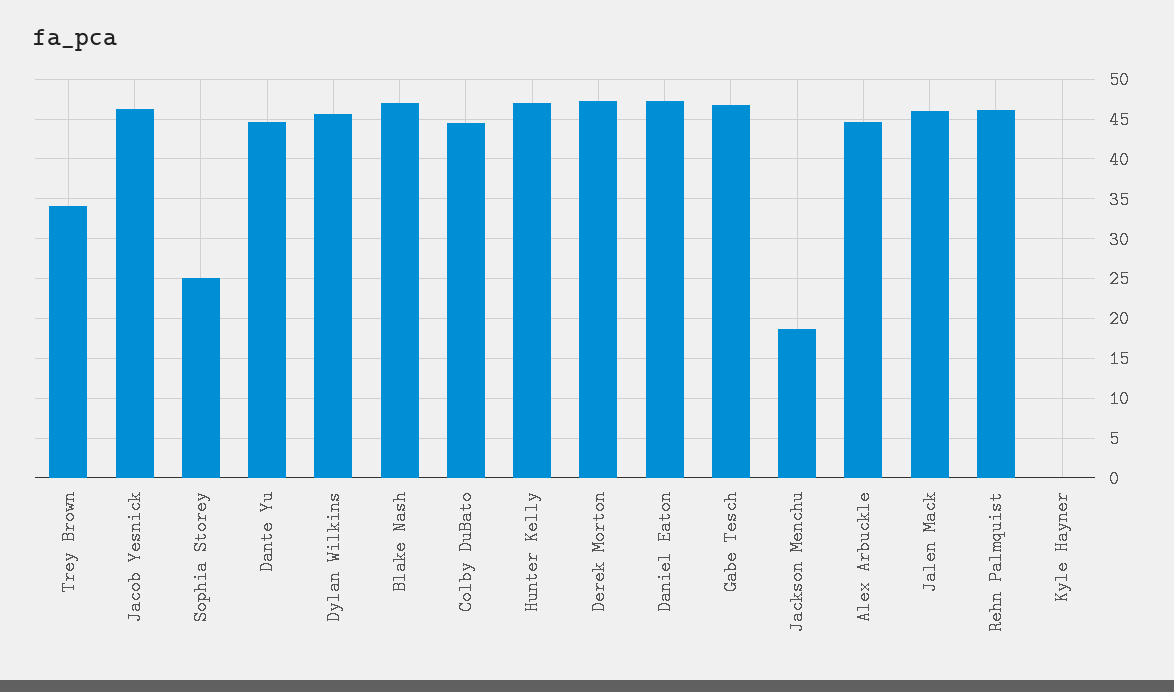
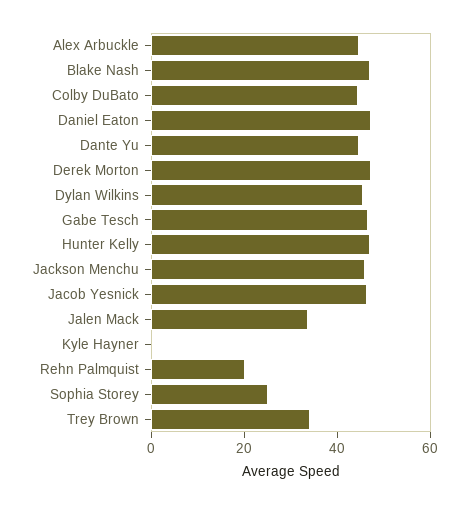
Jackson Menchu: 19 -> 45
Jalen Mack: 46 -> 35
Rehn Palmquist: 46 -> 20

